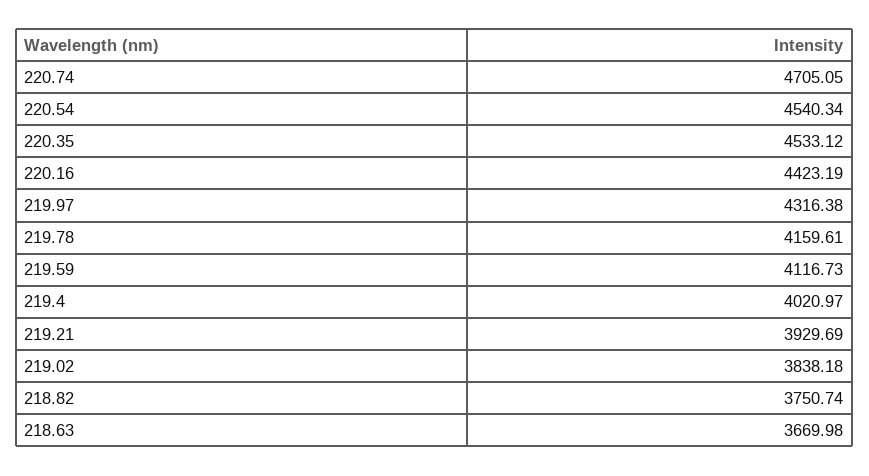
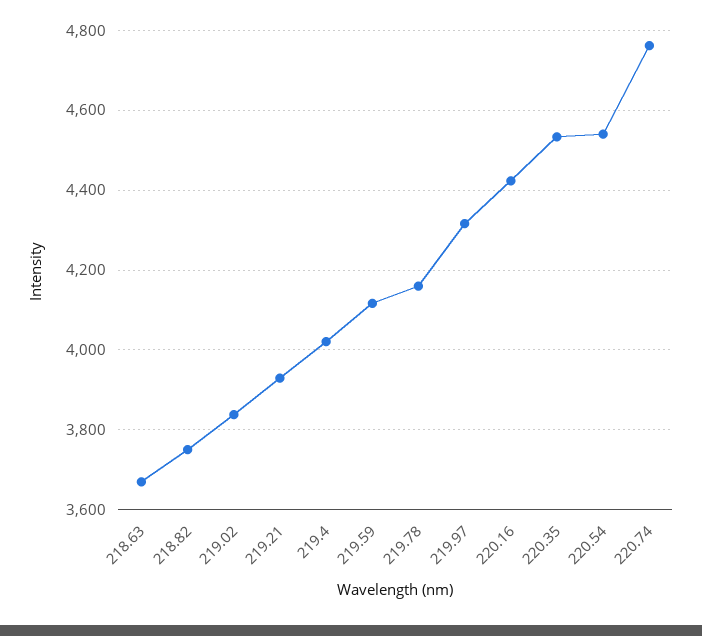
220.74: 4705.05 -> 4760

